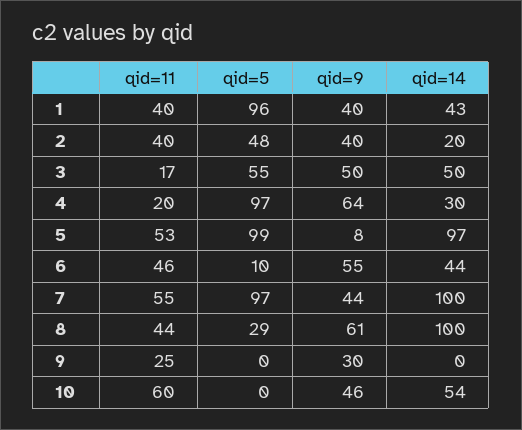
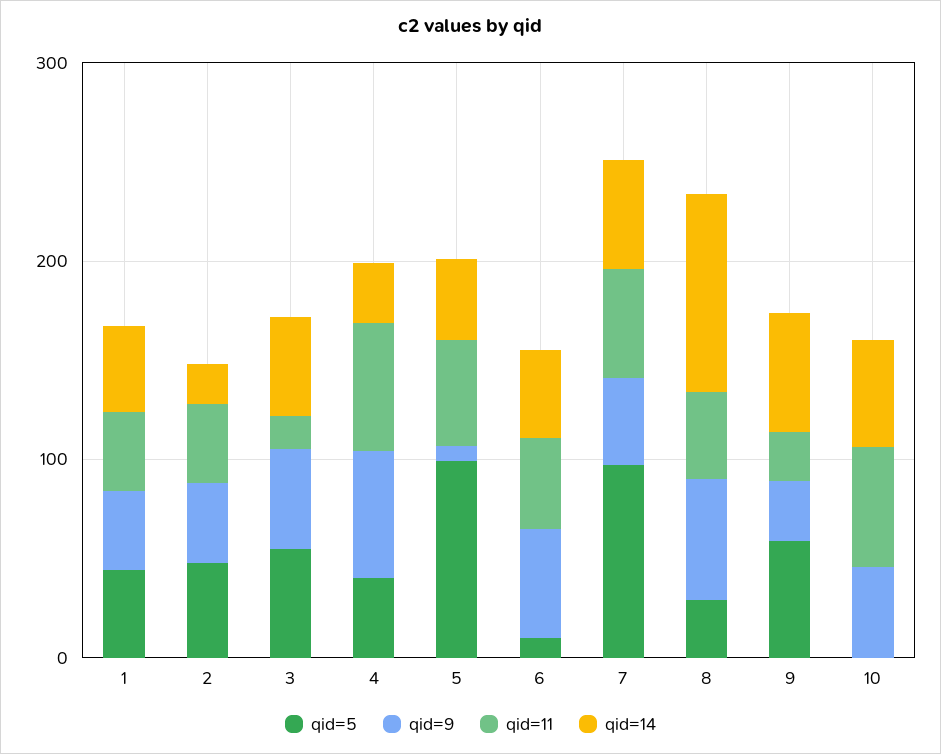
qid=5, 1: 96 -> 40
qid=11, 4: 20 -> 60
qid=5, 4: 97 -> 40
qid=14, 5: 97 -> 40
qid=14, 7: 100 -> 60
qid=5, 9: 0 -> 60
qid=14, 9: 0 -> 60

